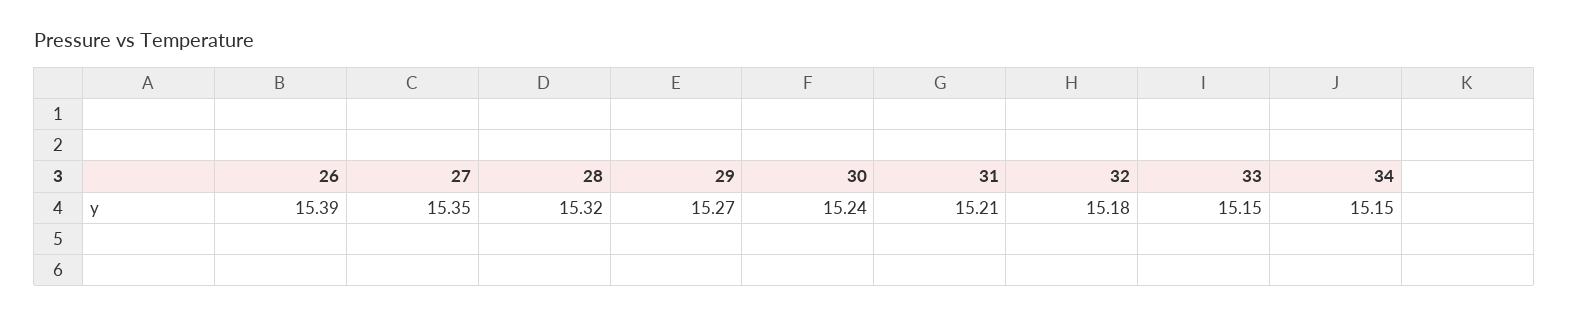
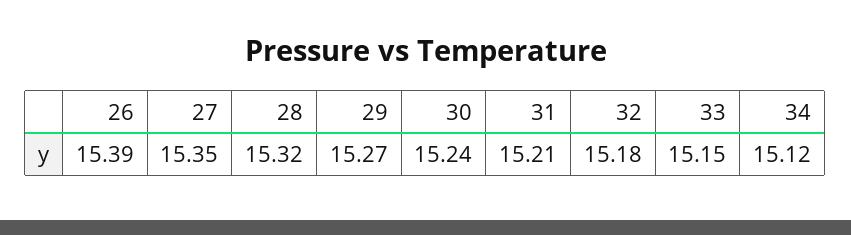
34: 15.15 -> 15.12

